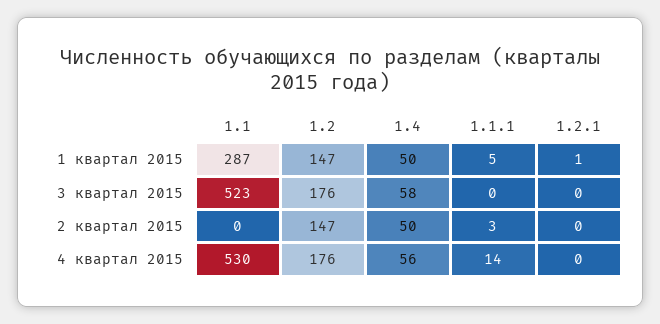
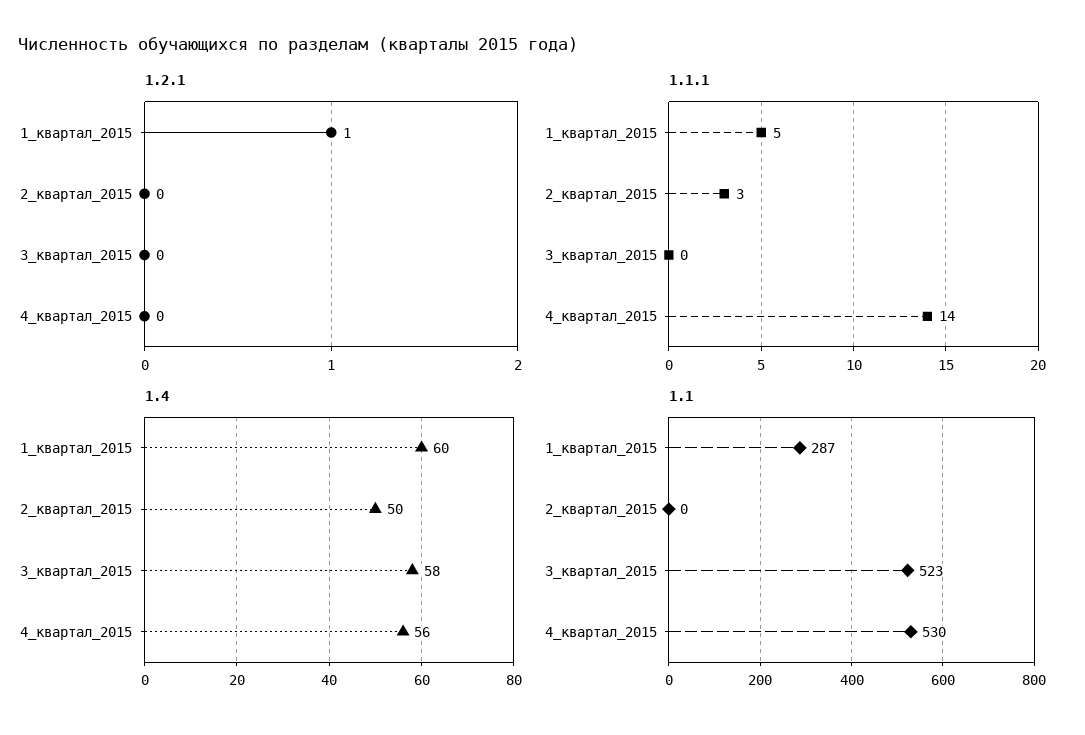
1.2, 1 квартал 2015: 147 -> none
1.4, 1 квартал 2015: 50 -> 60
1.2, 3 квартал 2015: 176 -> none
1.2, 2 квартал 2015: 147 -> none
1.2, 4 квартал 2015: 176 -> none

